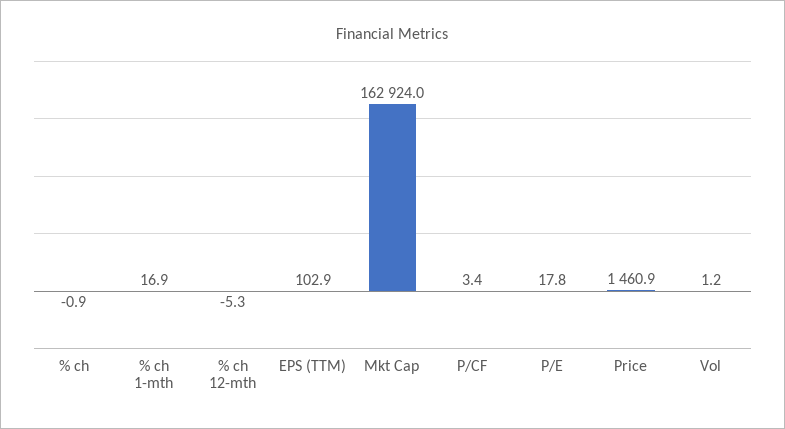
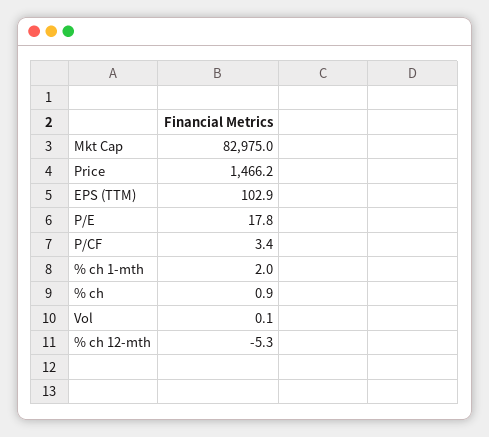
% ch: -0.9 -> 0.9
% ch 1-mth: 16.9 -> 2
Mkt Cap: 162924 -> 82975
Price: 1460.9 -> 1466.2
Vol: 1.2 -> 0.1

